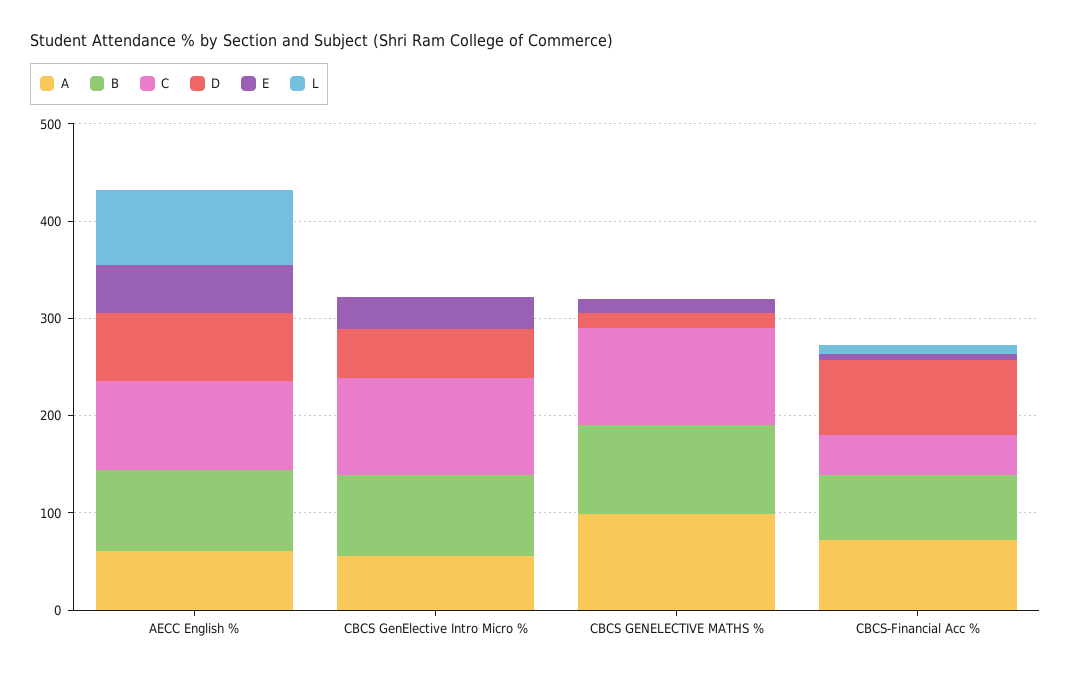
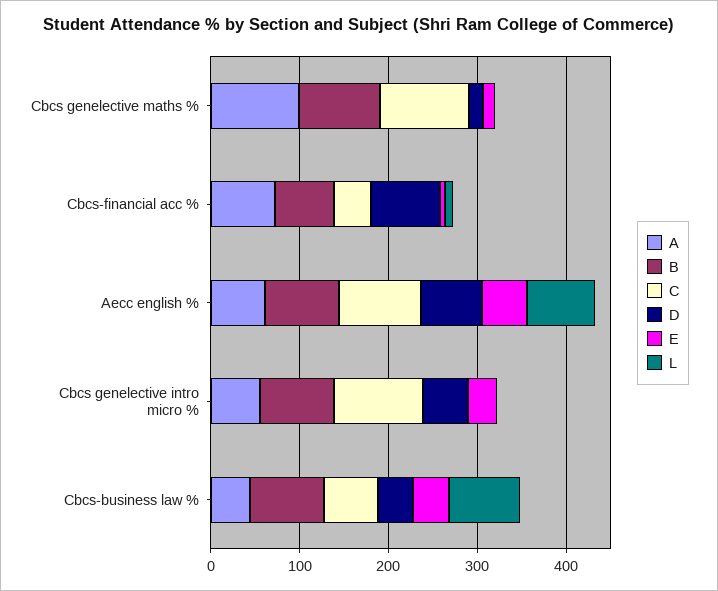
A, Cbcs-business law %: none -> 40
B, Cbcs-business law %: none -> 80
C, Cbcs-business law %: none -> 60
D, Cbcs-business law %: none -> 40
E, Cbcs-business law %: none -> 40
L, Cbcs-business law %: none -> 80

